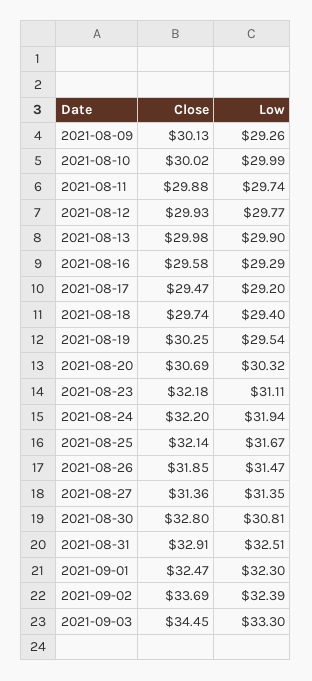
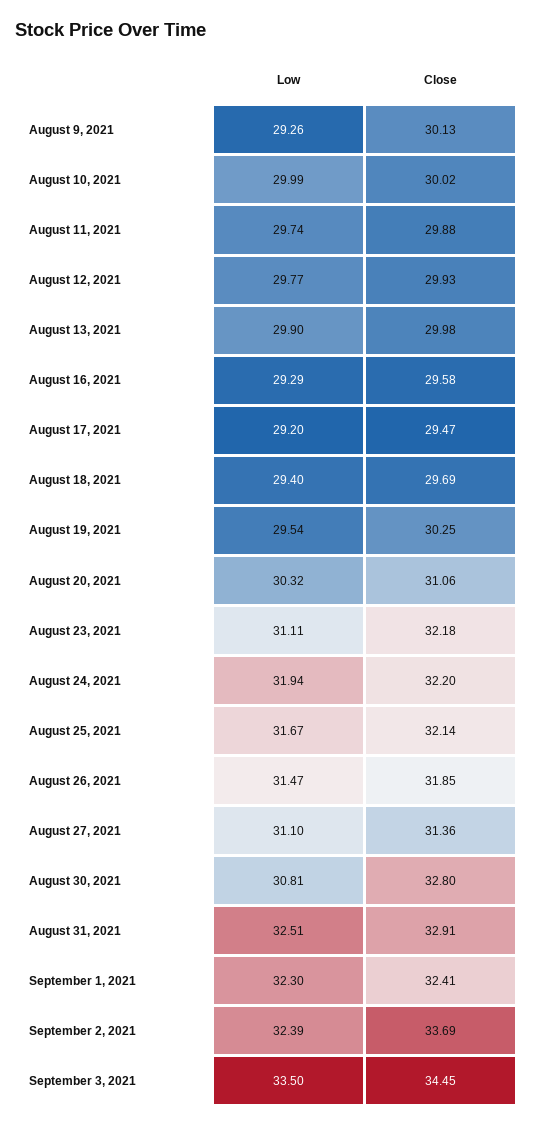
Close, 2021-08-18: 29.74 -> 29.69
Close, 2021-08-20: 30.69 -> 31.06
Low, 2021-08-27: 31.35 -> 31.1
Close, 2021-09-01: 32.47 -> 32.41
Low, 2021-09-03: 33.3 -> 33.5

